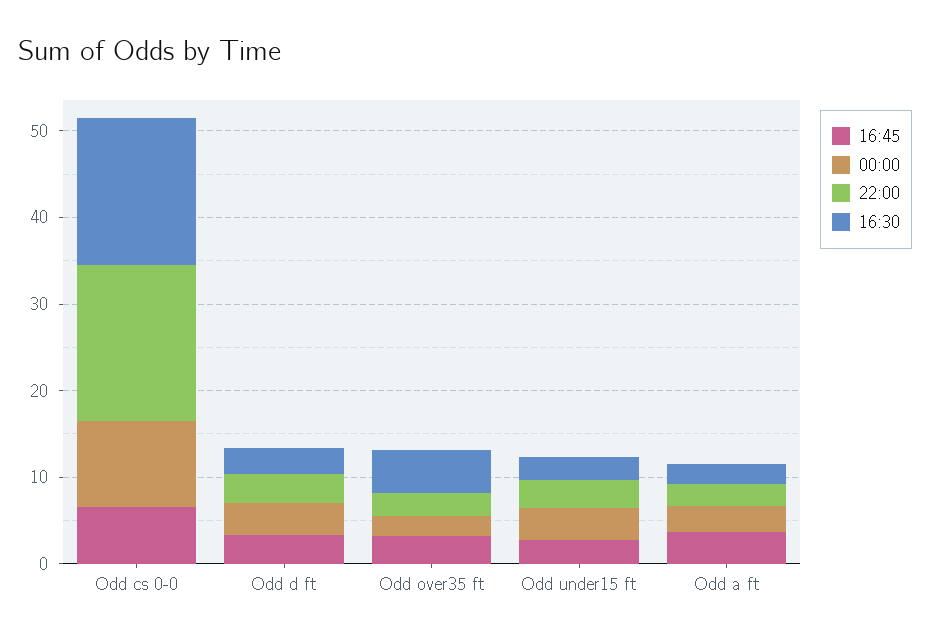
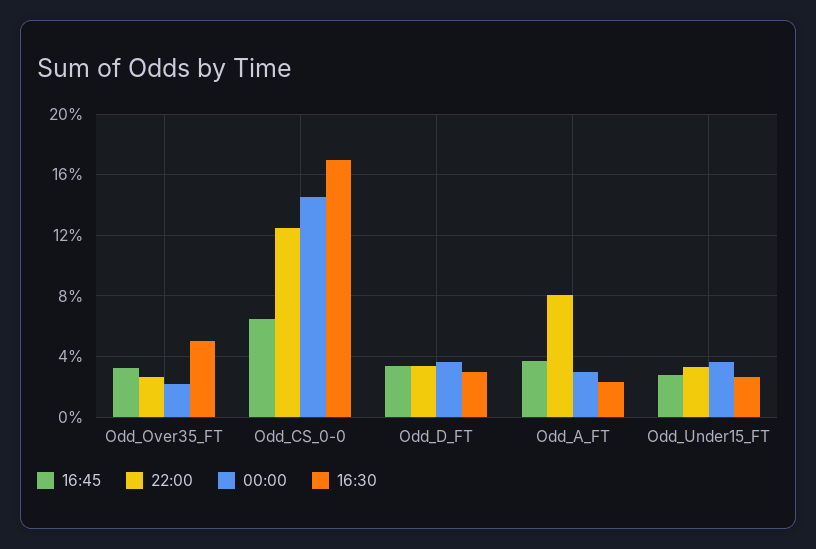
00:00, Odd cs 0-0: 10 -> 14.5
22:00, Odd cs 0-0: 18 -> 12.5
22:00, Odd a ft: 2 -> 8

